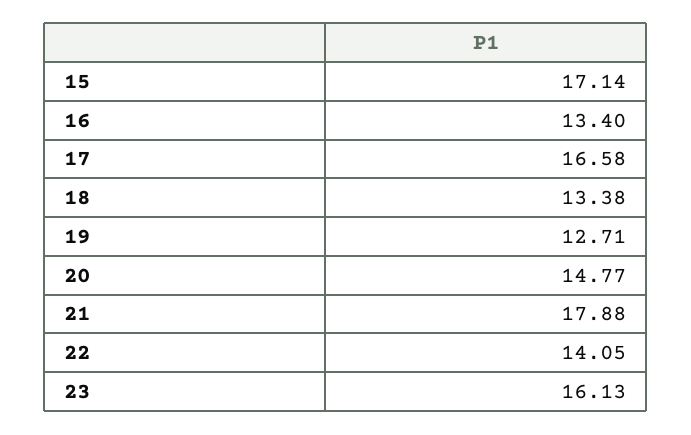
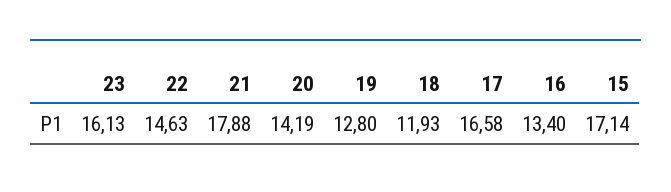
18: 13.38 -> 11.93
19: 12.71 -> 12.8
20: 14.77 -> 14.19
22: 14.05 -> 14.63

